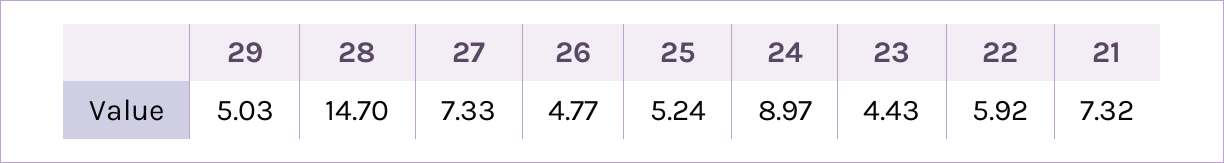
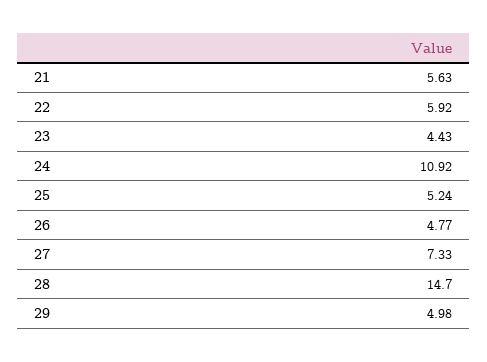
29: 5.03 -> 4.98
24: 8.97 -> 10.92
21: 7.32 -> 5.63

